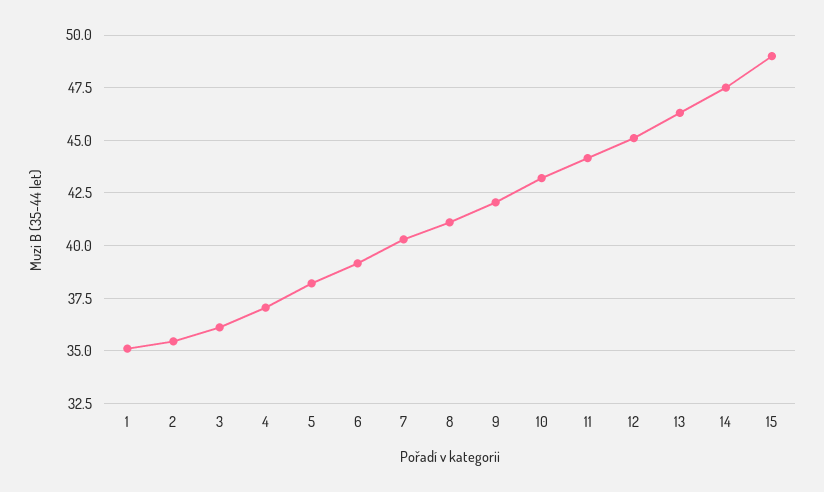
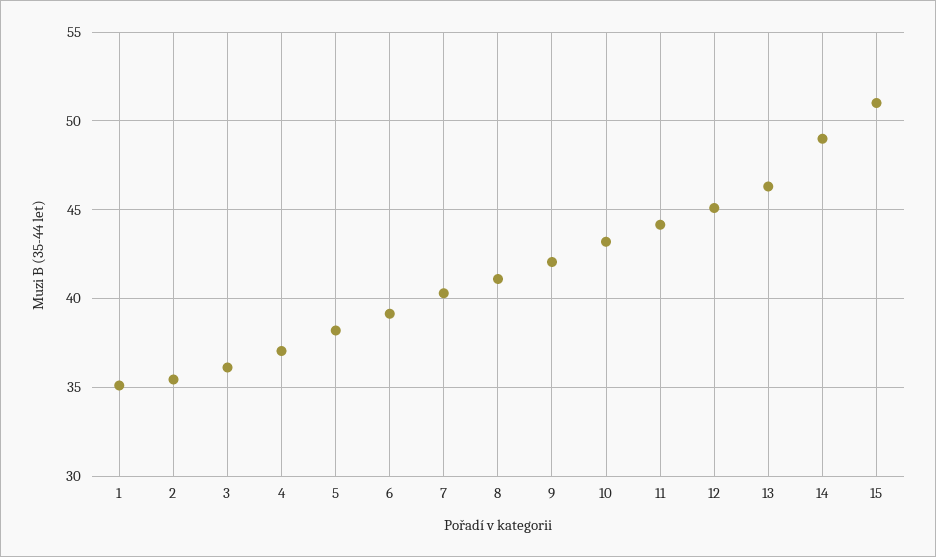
14: 47.5 -> 49
15: 49 -> 51

